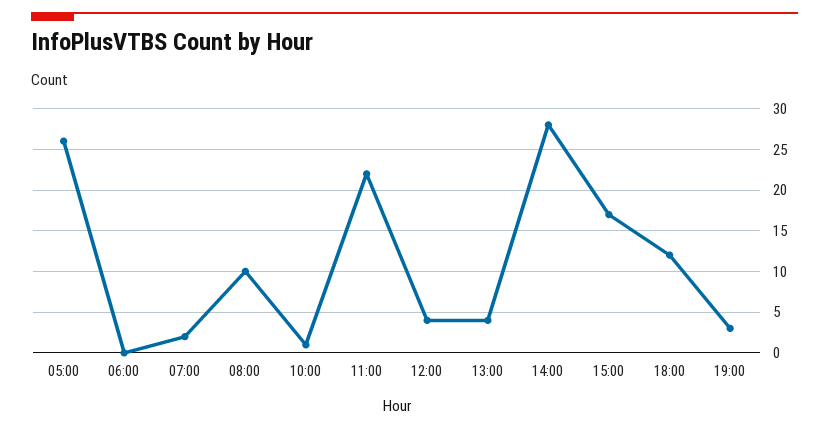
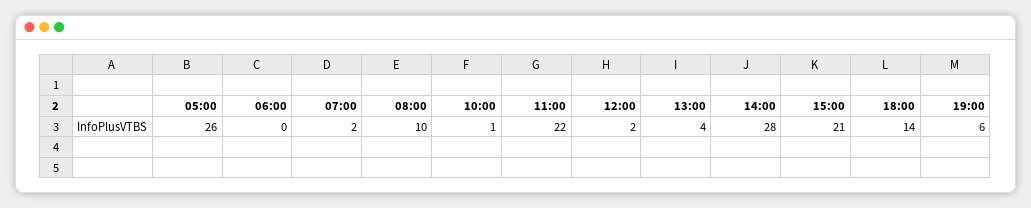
12:00: 4 -> 2
15:00: 17 -> 21
18:00: 12 -> 14
19:00: 3 -> 6

